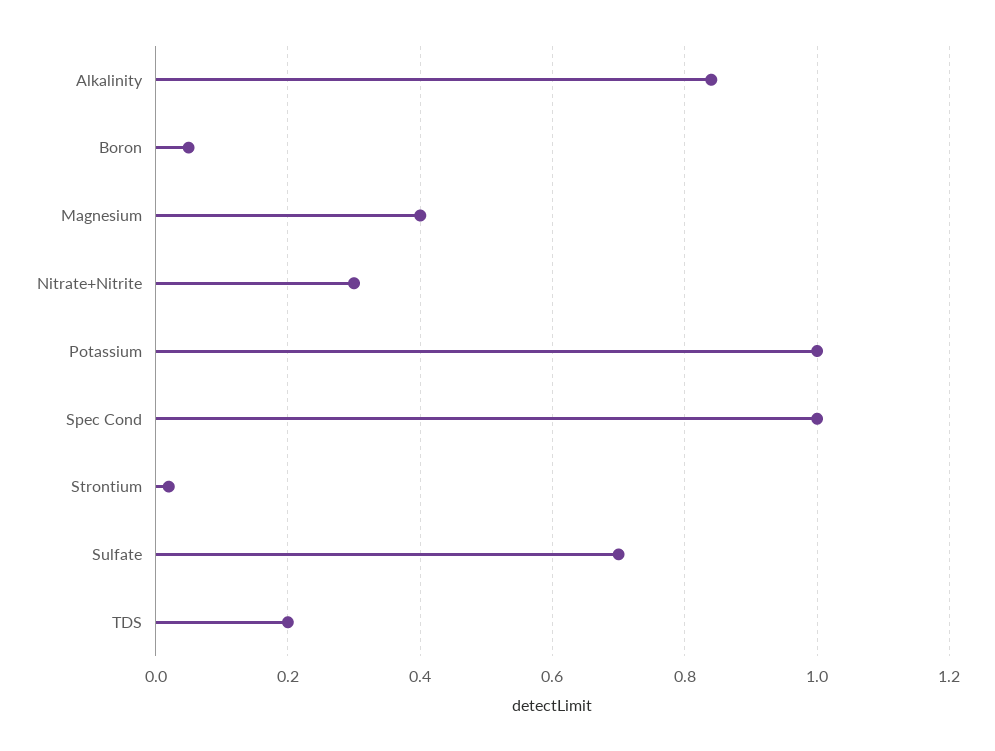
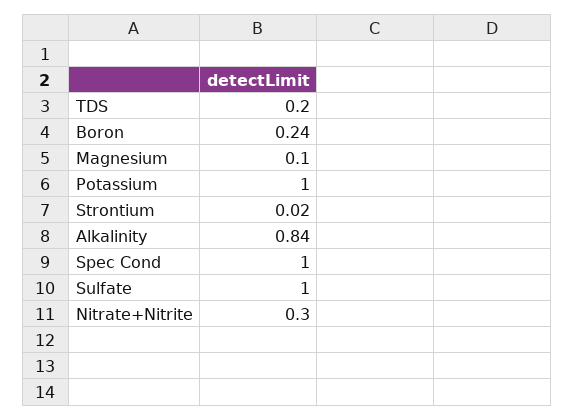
Boron: 0.05 -> 0.24
Magnesium: 0.4 -> 0.1
Sulfate: 0.7 -> 1

